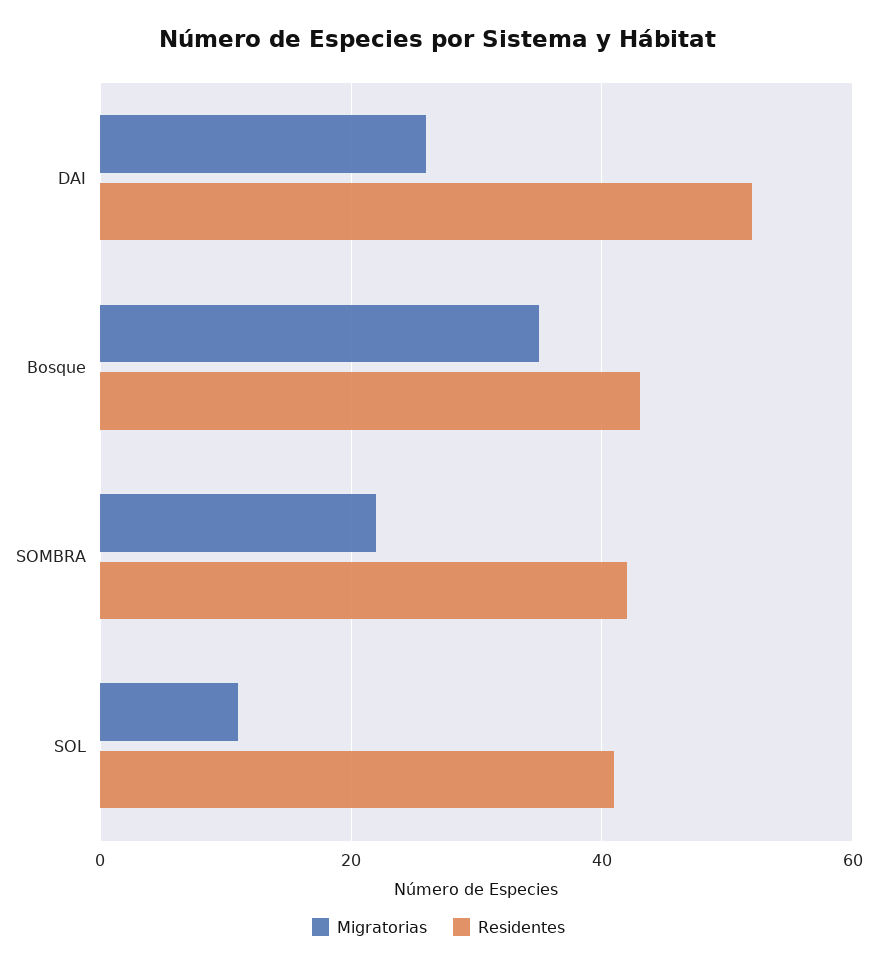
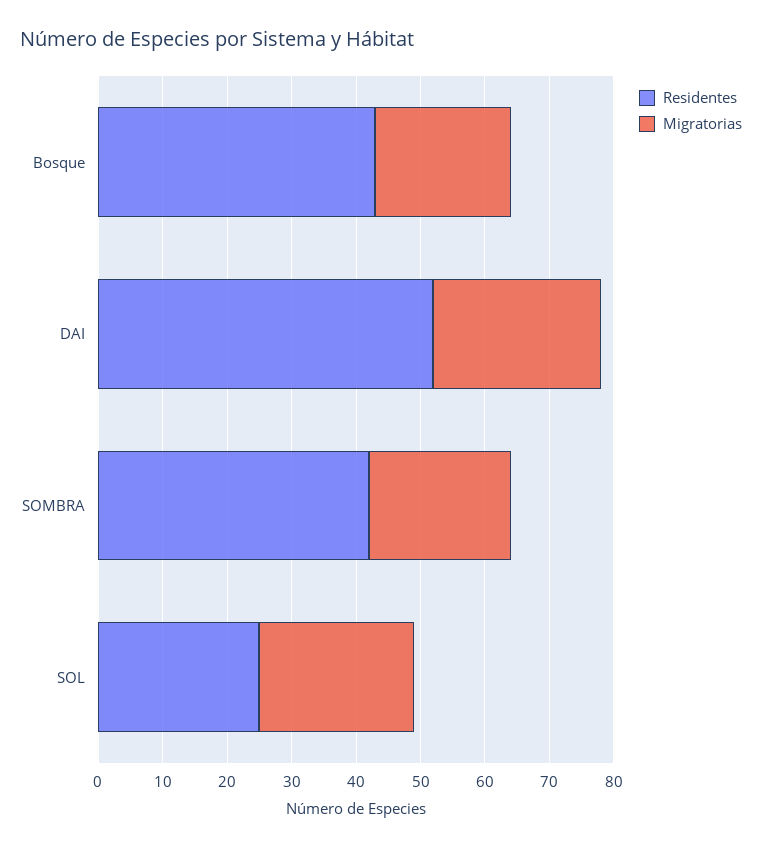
Migratorias, Bosque: 35 -> 20
Migratorias, SOL: 10 -> 25
Residentes, SOL: 40 -> 25

